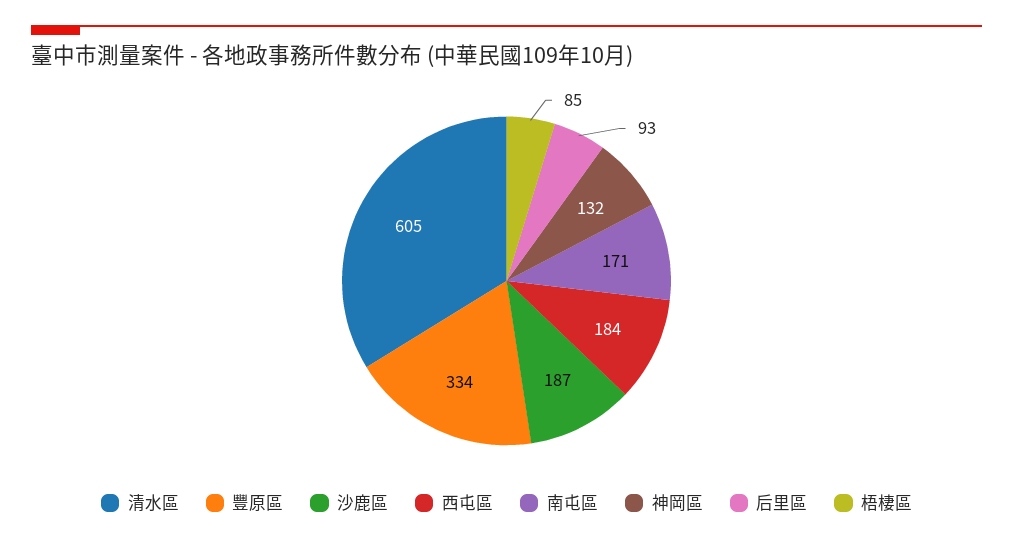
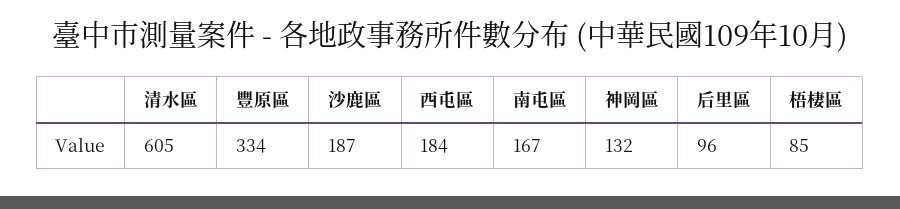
南屯區: 171 -> 167
后里區: 93 -> 96

